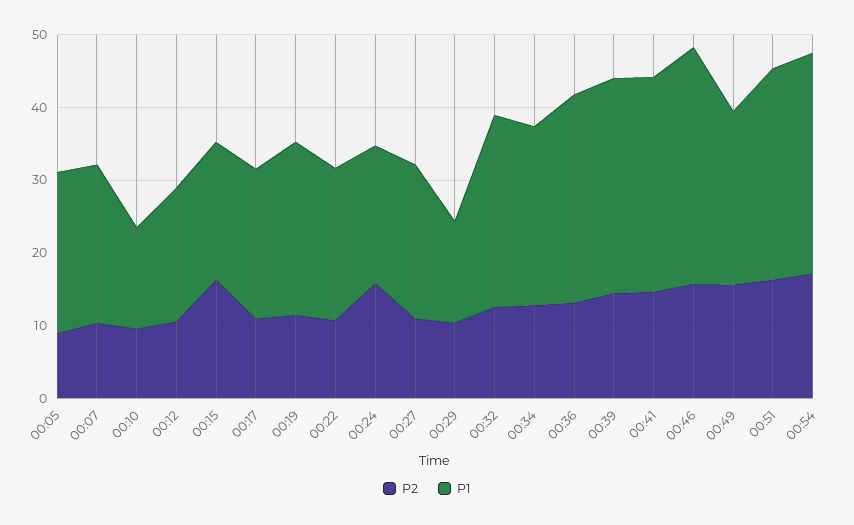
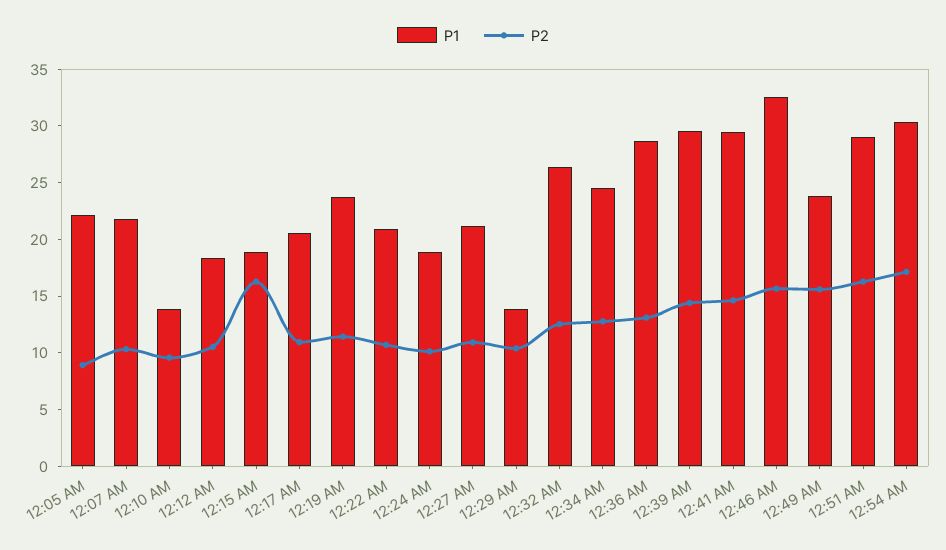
P2, 00:24: 16 -> 10

